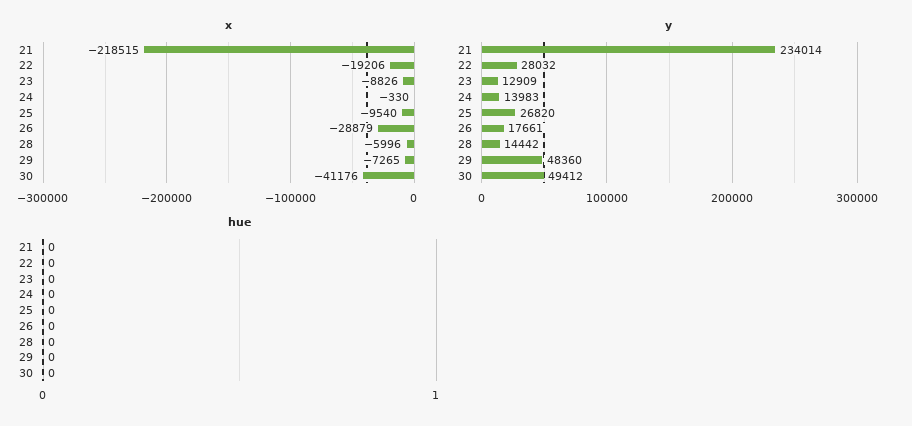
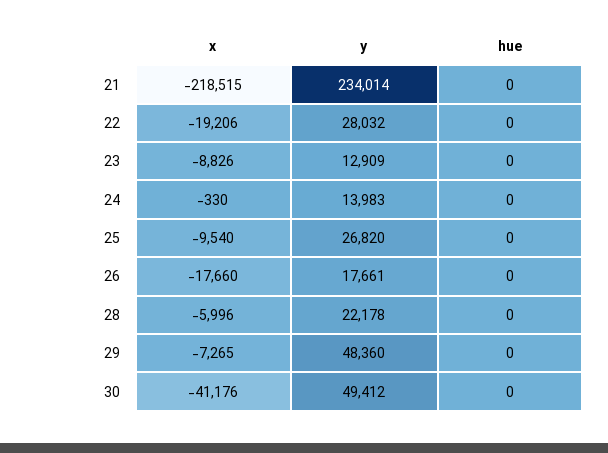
x, 26: -28879 -> -17660
y, 28: 14442 -> 22178

